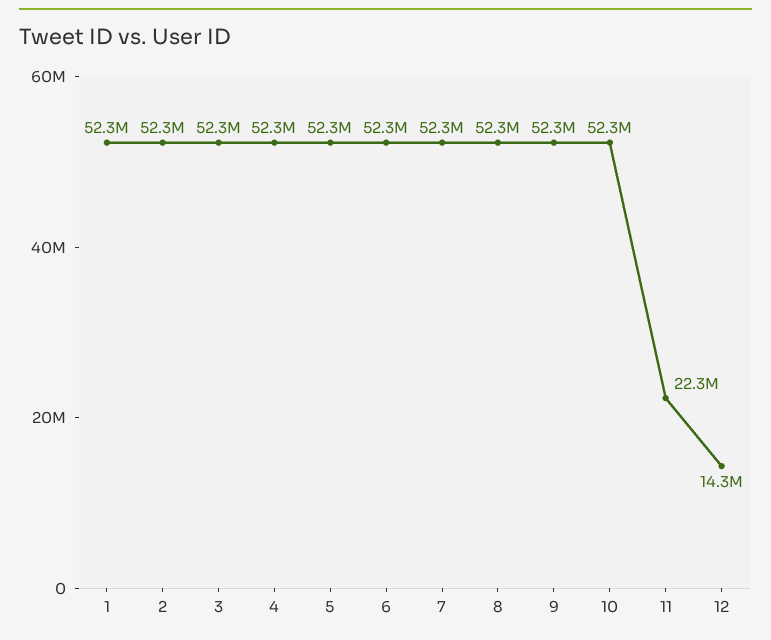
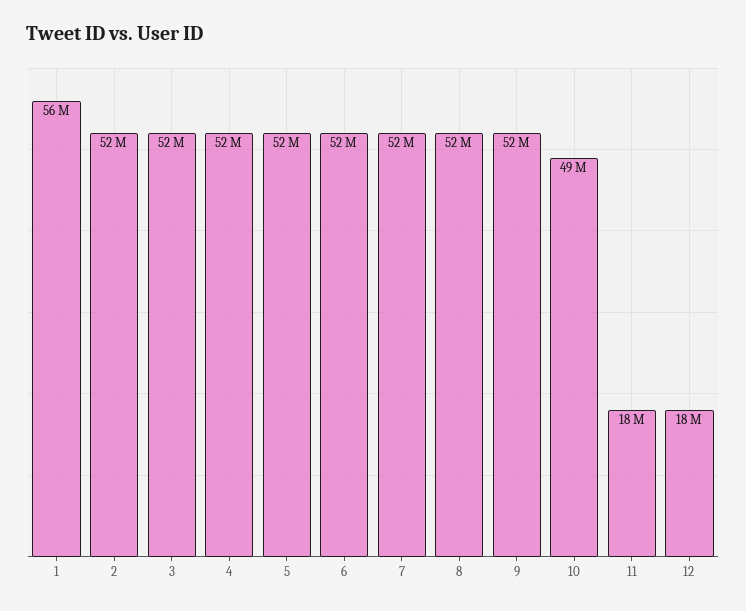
1: 52300000 -> 56000000
10: 52300000 -> 49000000
11: 22300000 -> 18000000
12: 14300000 -> 18000000

